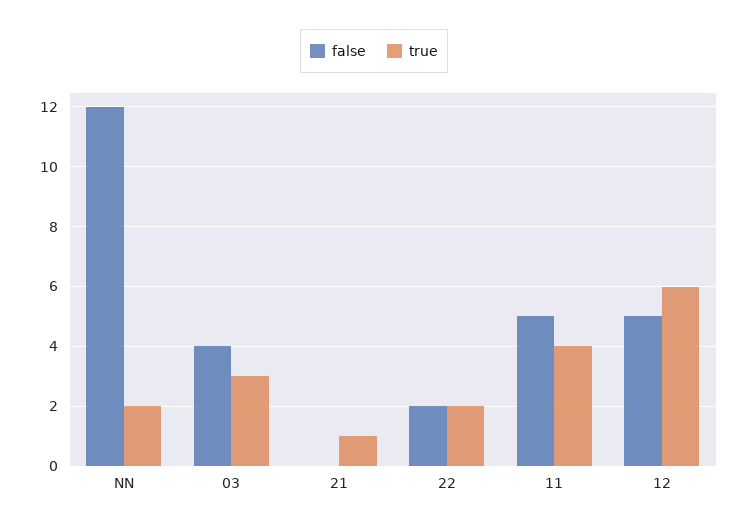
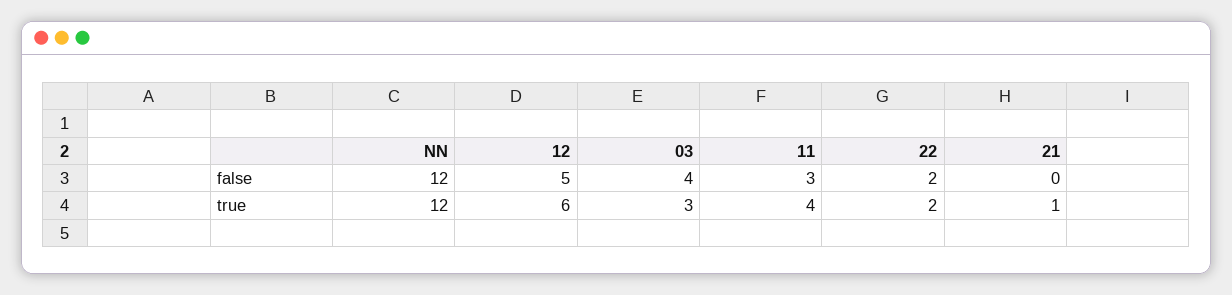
true, NN: 2 -> 12
false, 11: 5 -> 3

